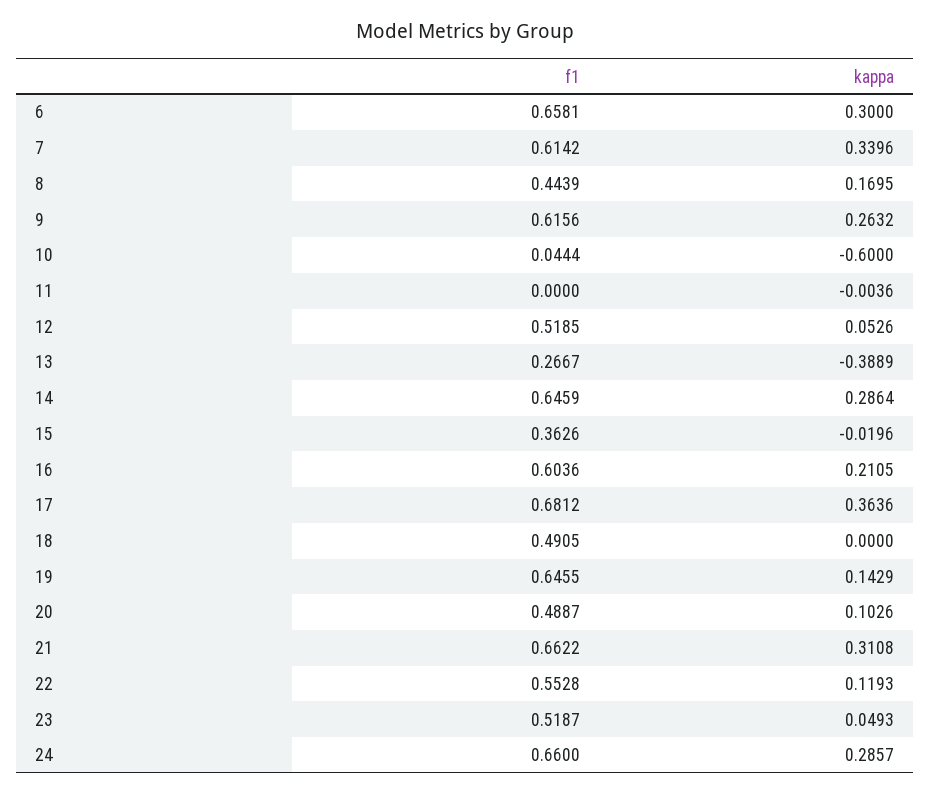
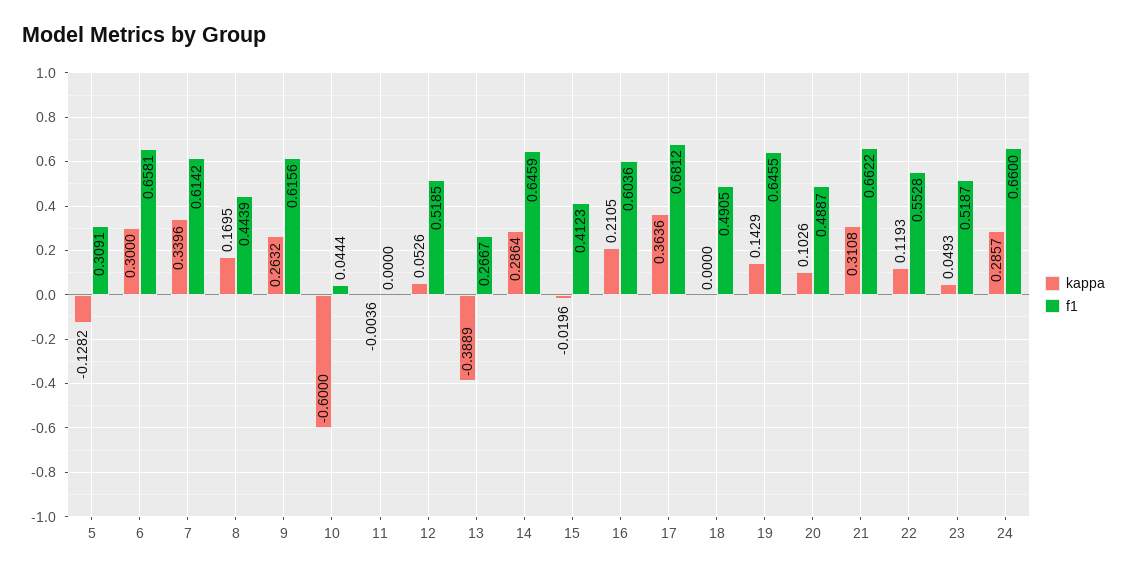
f1, 15: 0.3626 -> 0.4123
kappa, 5: none -> -0.1282
f1, 5: none -> 0.3091

